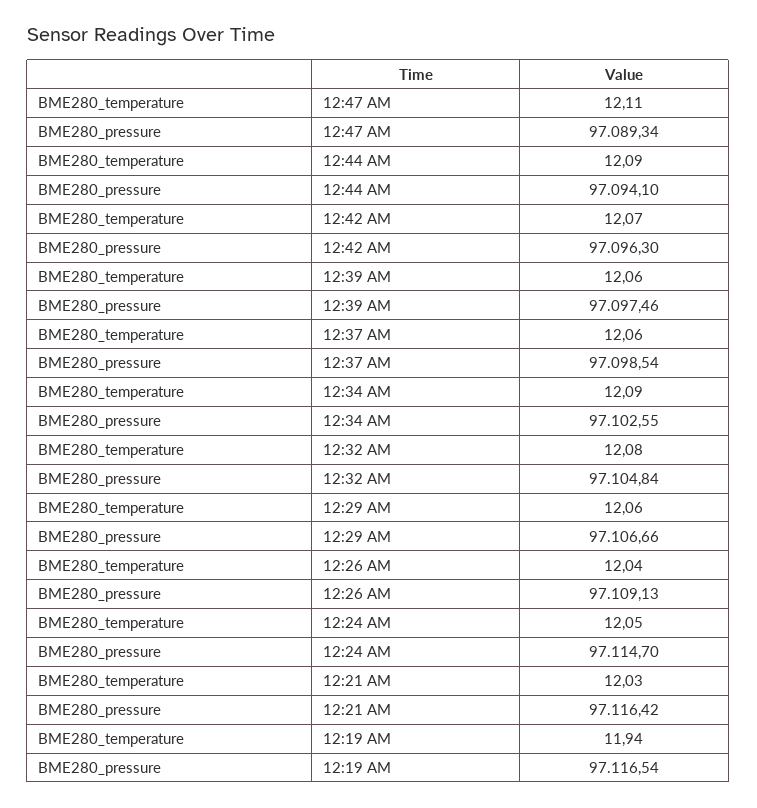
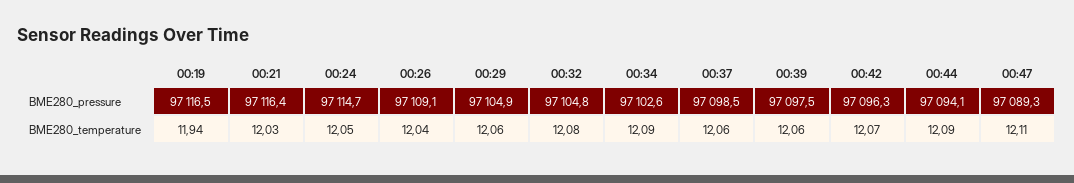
BME280_pressure, 12:29 AM: 97106.66 -> 97104.9

